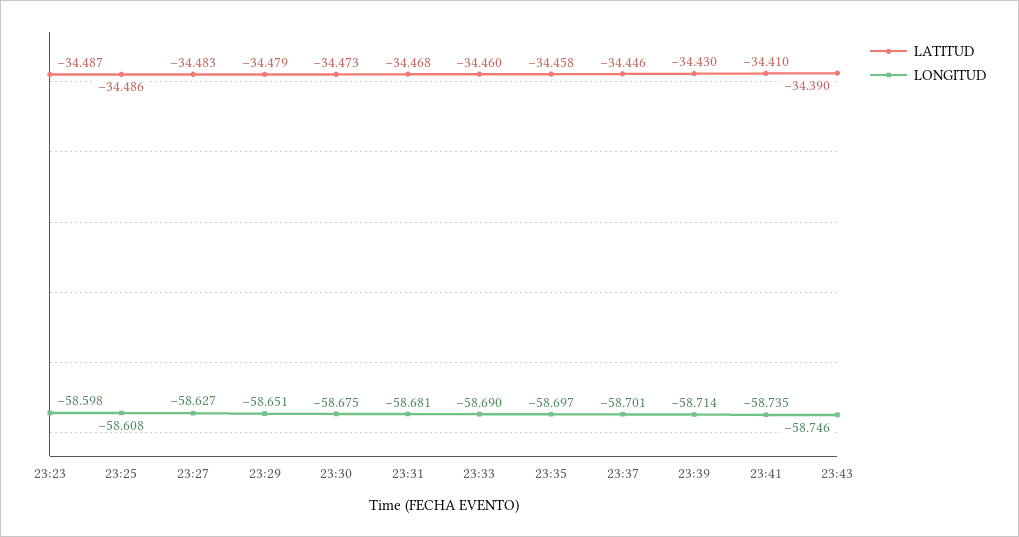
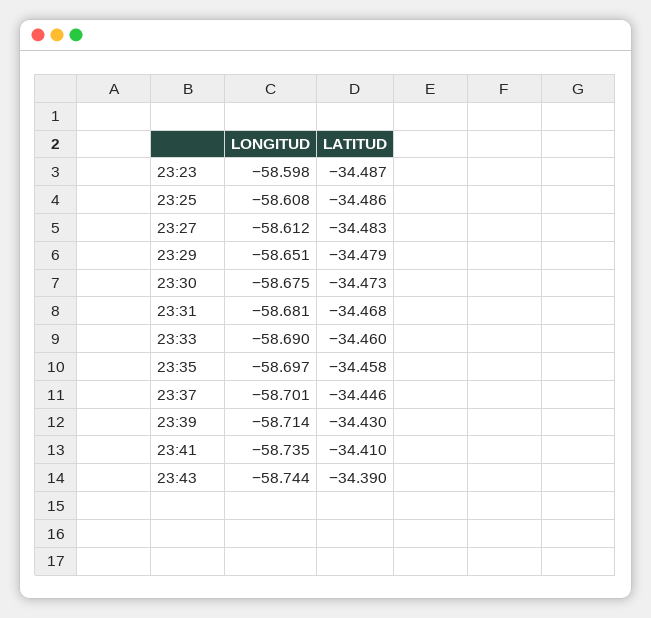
LONGITUD, 23:27: -58.627 -> -58.612
LONGITUD, 23:43: -58.746 -> -58.744

